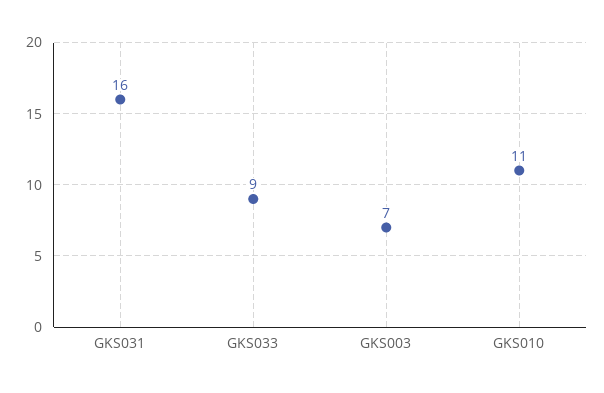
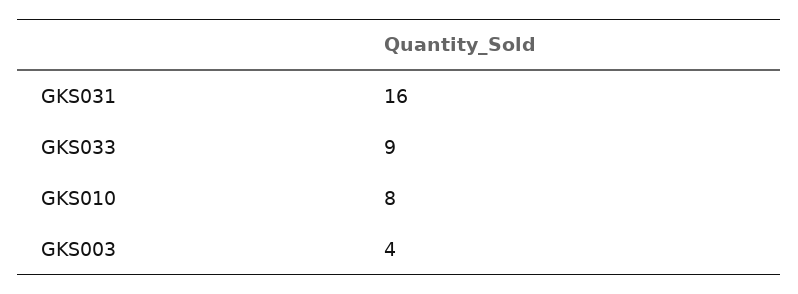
GKS003: 7 -> 4
GKS010: 11 -> 8

